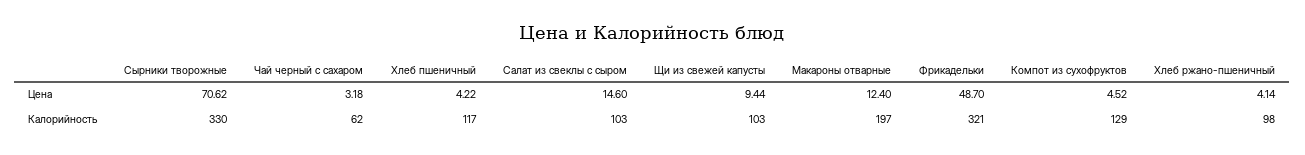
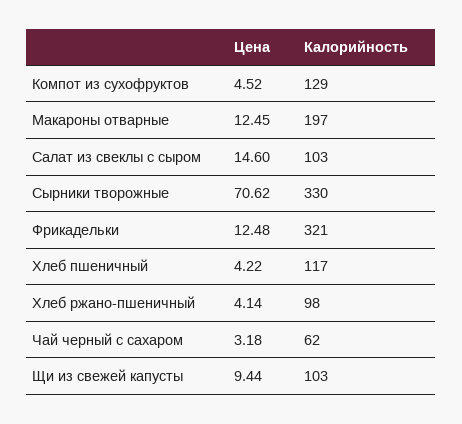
Макароны отварные, Цена: 12.4 -> 12.45
Фрикадельки, Цена: 48.7 -> 12.48

